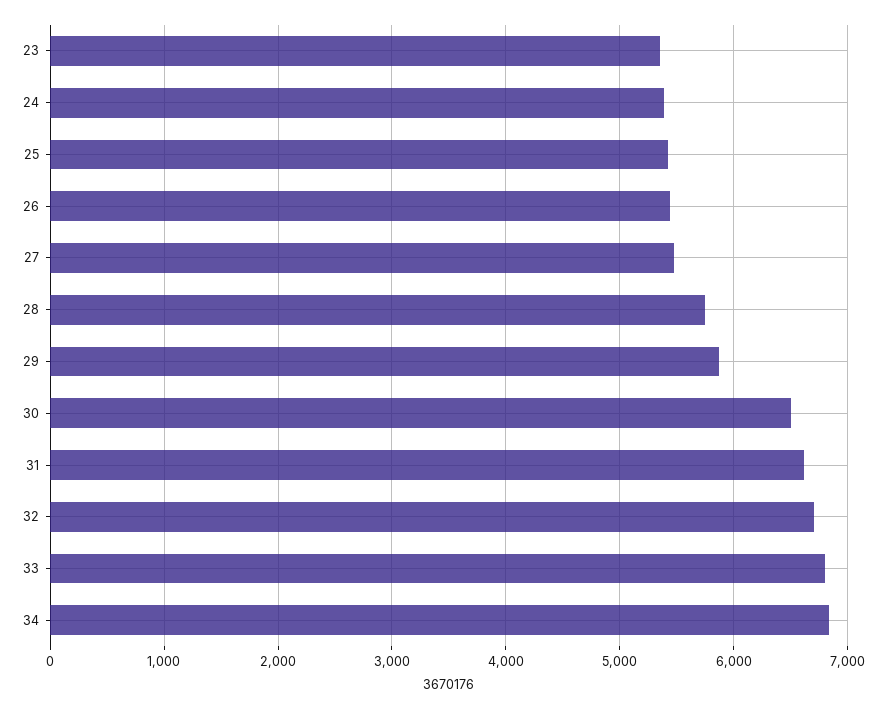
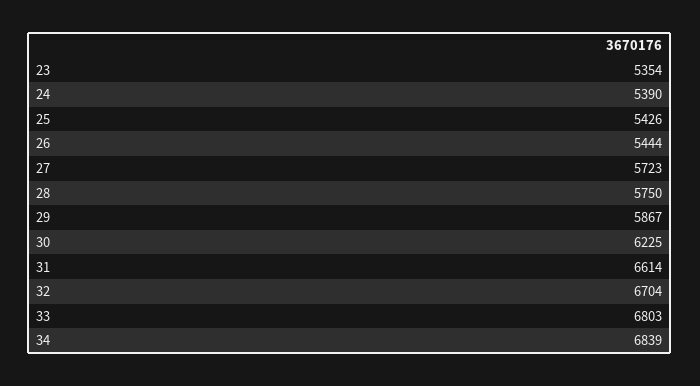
27: 5500 -> 5723
30: 6500 -> 6225

